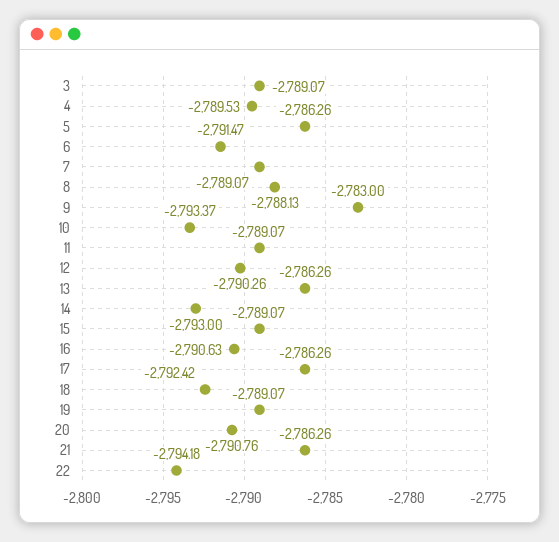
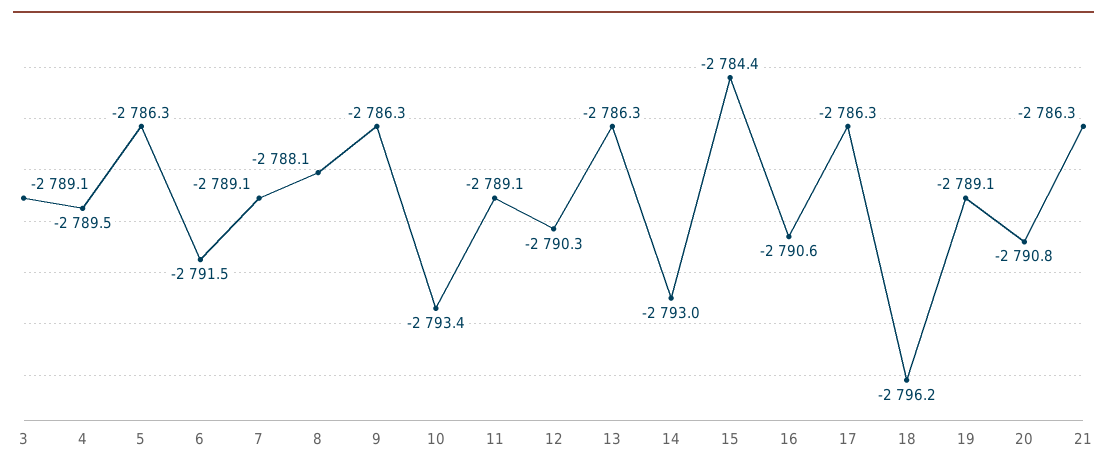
9: -2783 -> -2786.3
15: -2789.07 -> -2784.4
18: -2792.42 -> -2796.2
22: -2794.18 -> none

